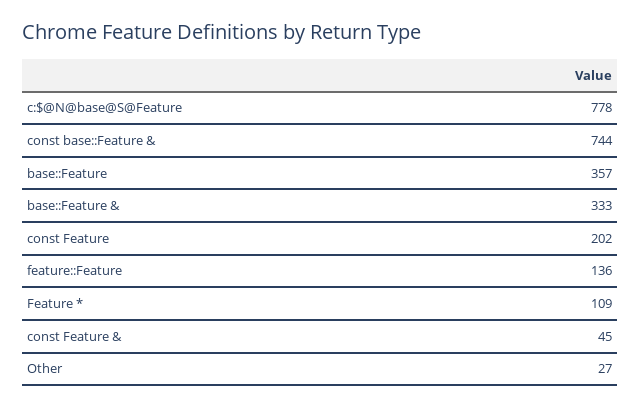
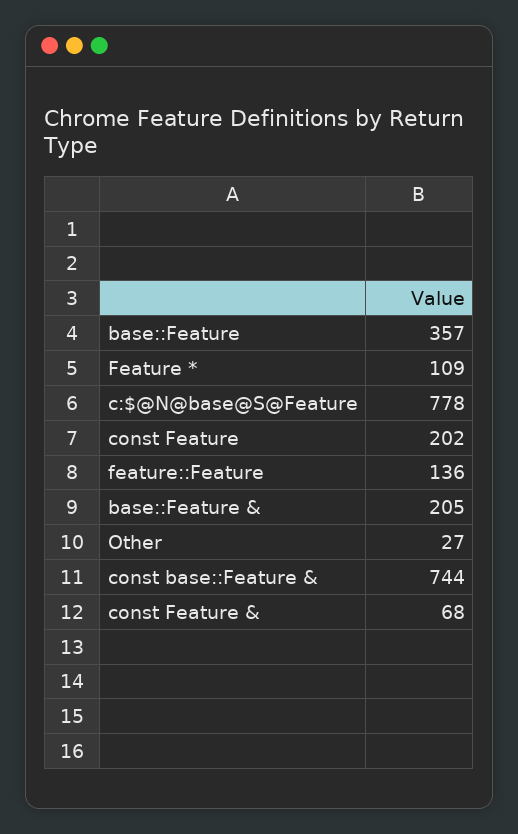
base::Feature &: 333 -> 205
const Feature &: 45 -> 68

